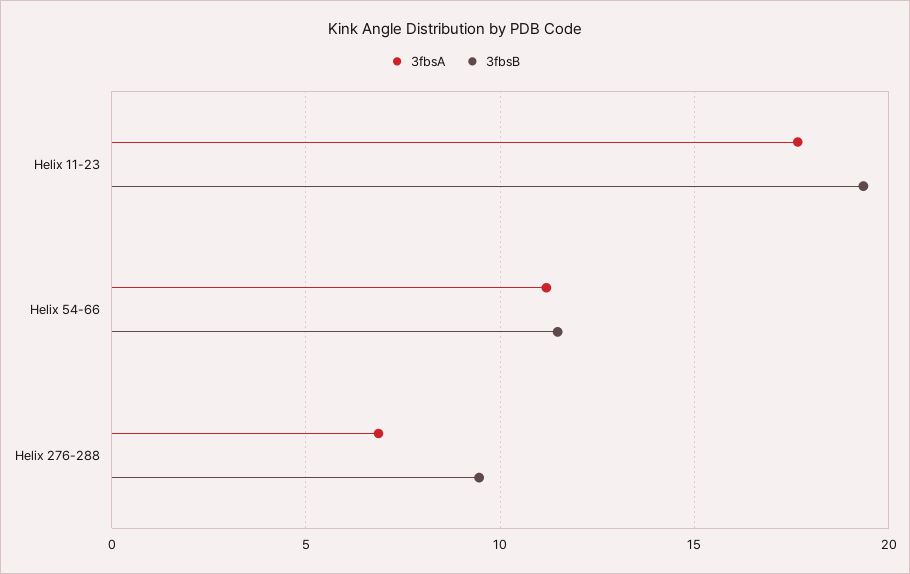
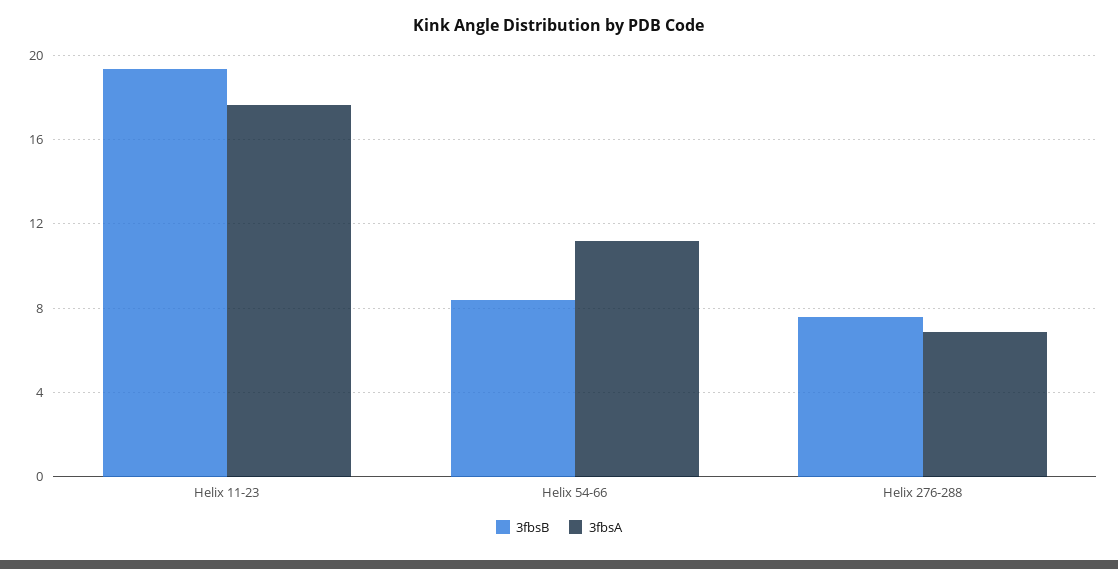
3fbsB, Helix 54-66: 11.5 -> 8.5
3fbsB, Helix 276-288: 9.5 -> 7.5

